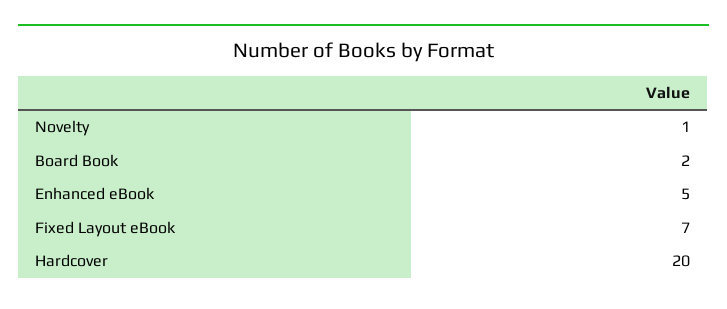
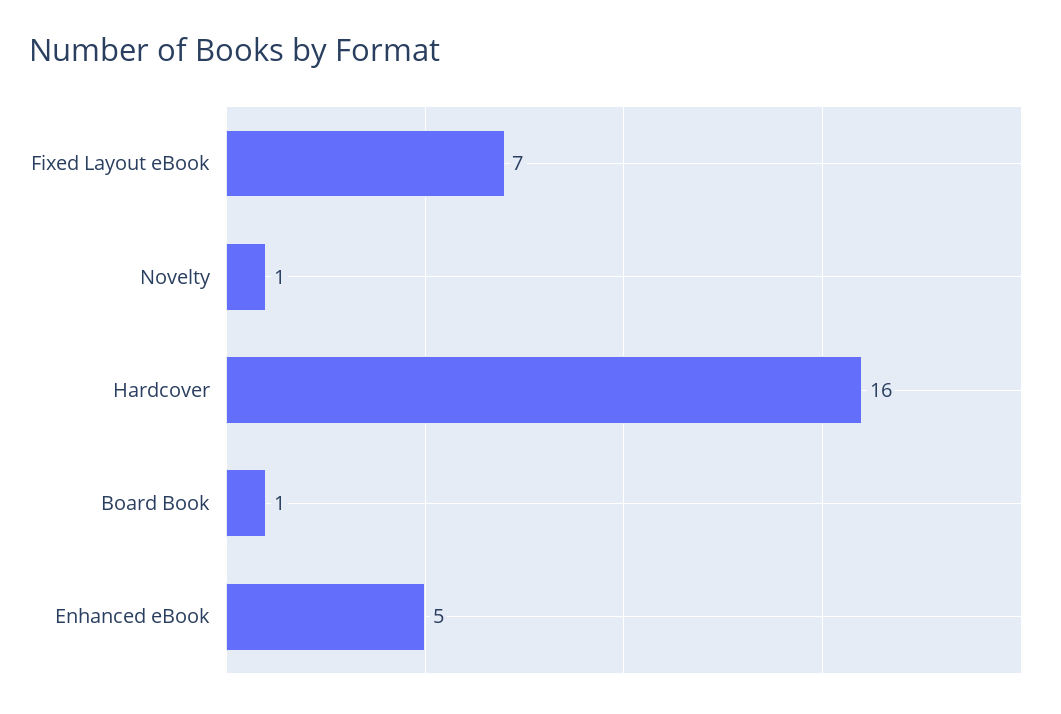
Board Book: 2 -> 1
Hardcover: 20 -> 16

